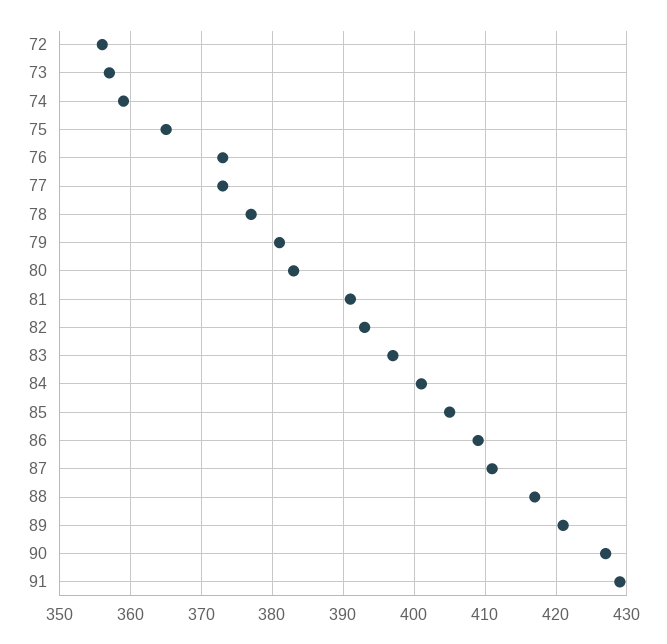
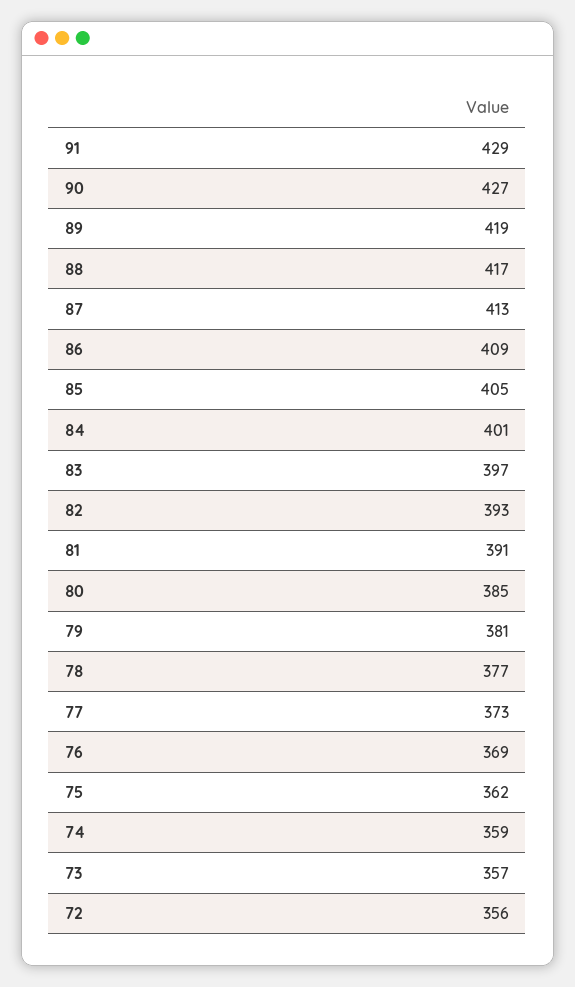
75: 365 -> 362
76: 373 -> 369
80: 383 -> 385
87: 411 -> 413
89: 421 -> 419

